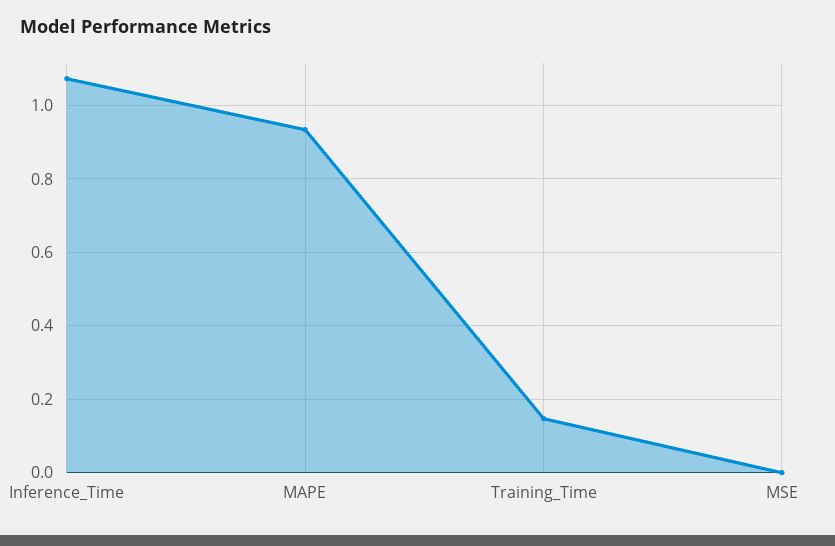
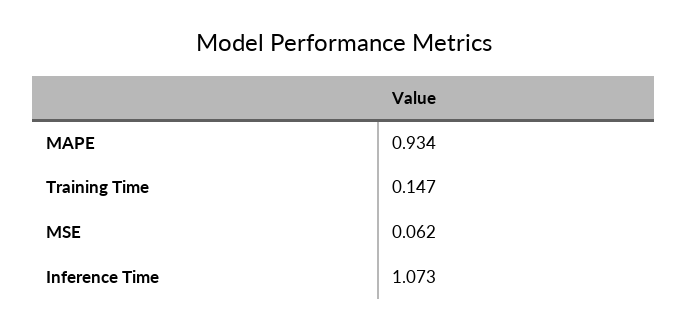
MSE: 0 -> 0.062

